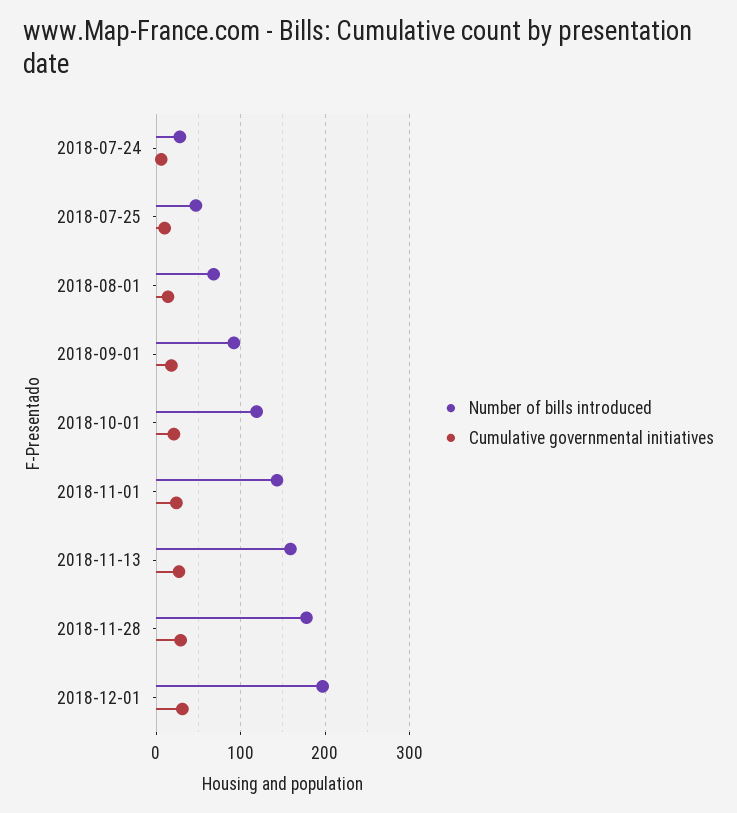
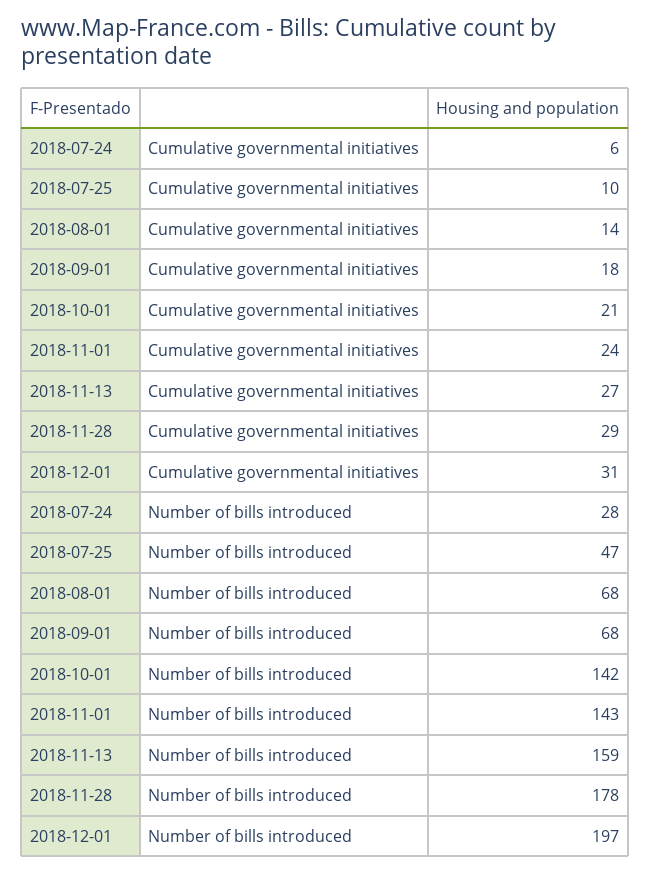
Number of bills introduced, 2018-09-01: 90 -> 68
Number of bills introduced, 2018-10-01: 120 -> 142

